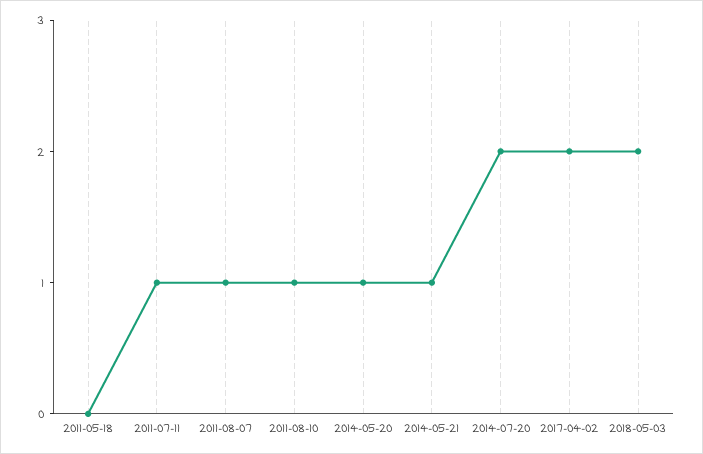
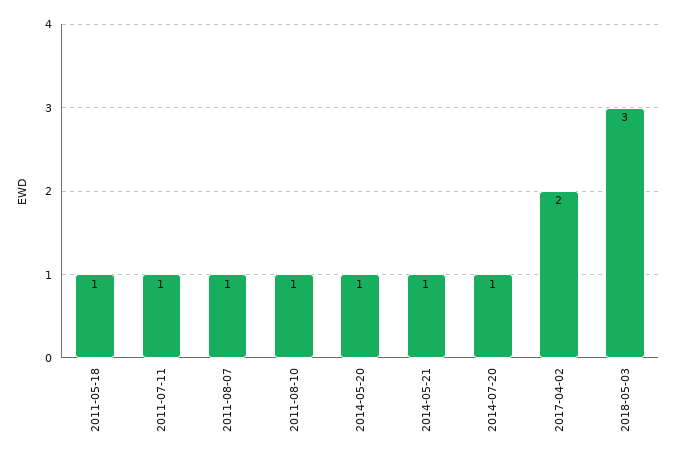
2011-05-18: 0 -> 1
2014-07-20: 2 -> 1
2018-05-03: 2 -> 3

